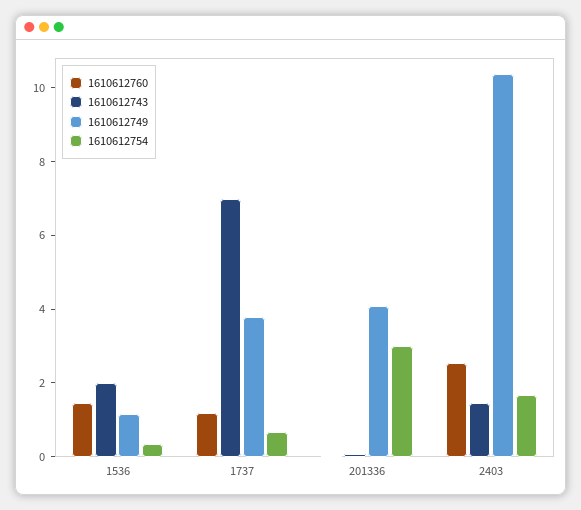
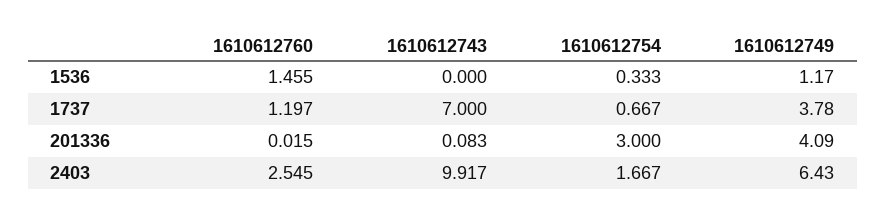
1610612743, 1536: 2 -> 0
1610612743, 2403: 1.5 -> 9.917
1610612749, 2403: 10.5 -> 6.43

